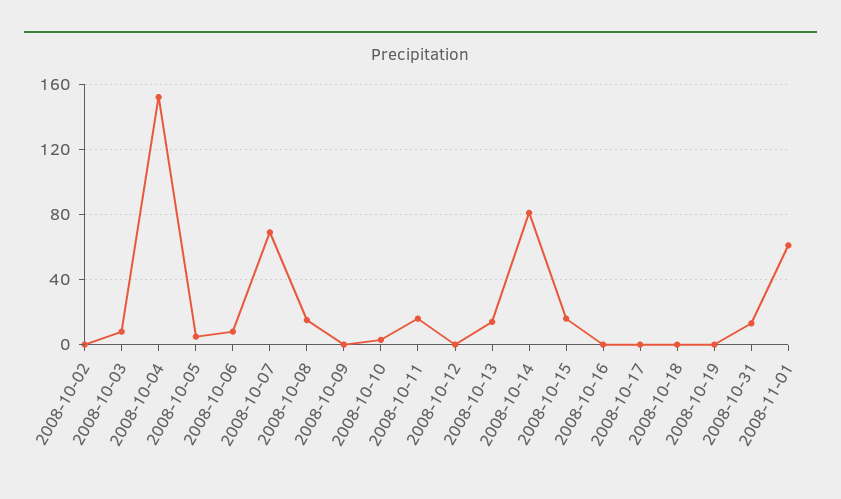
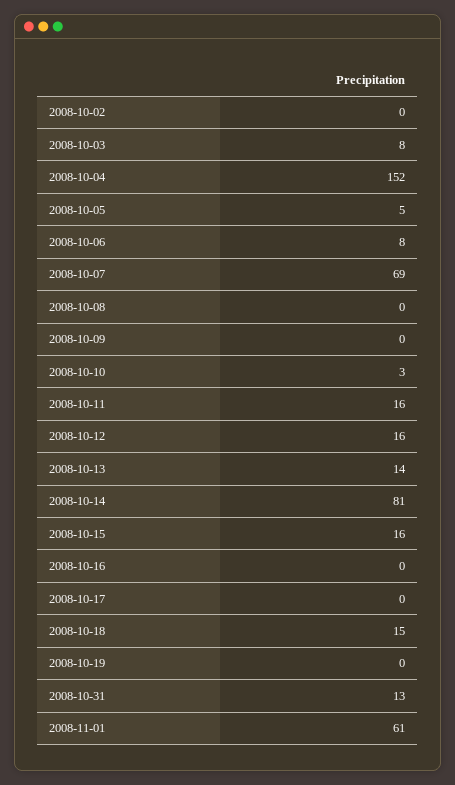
2008-10-08: 15 -> 0
2008-10-12: 0 -> 16
2008-10-18: 0 -> 15

